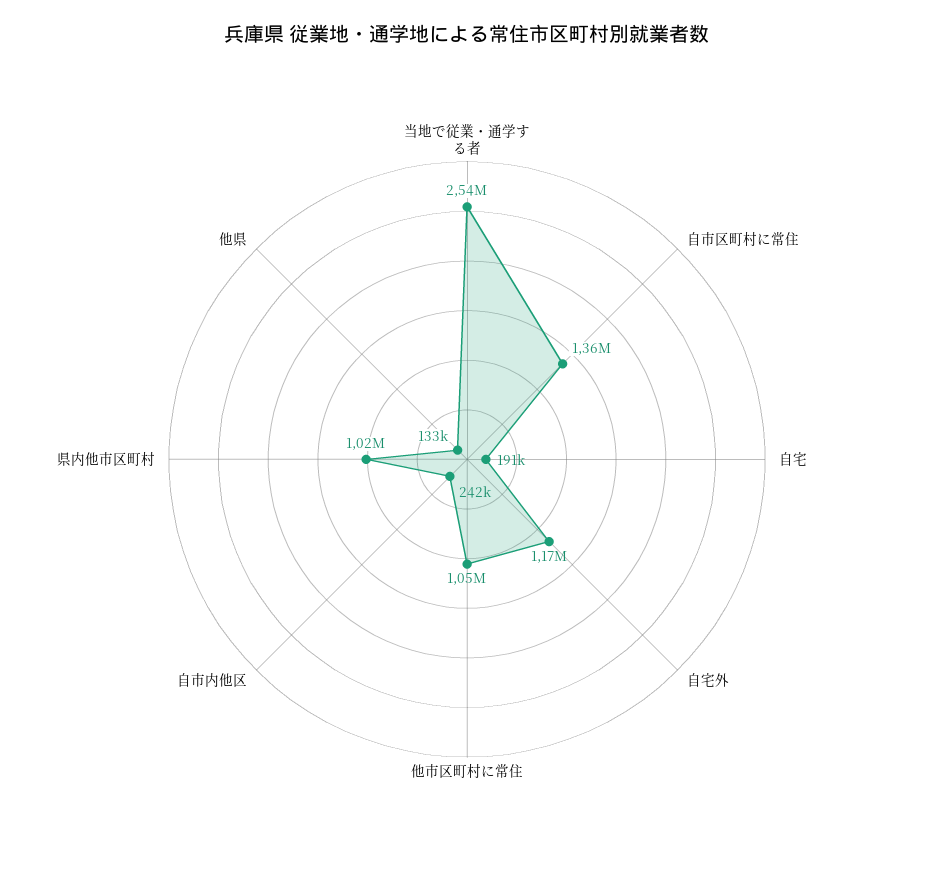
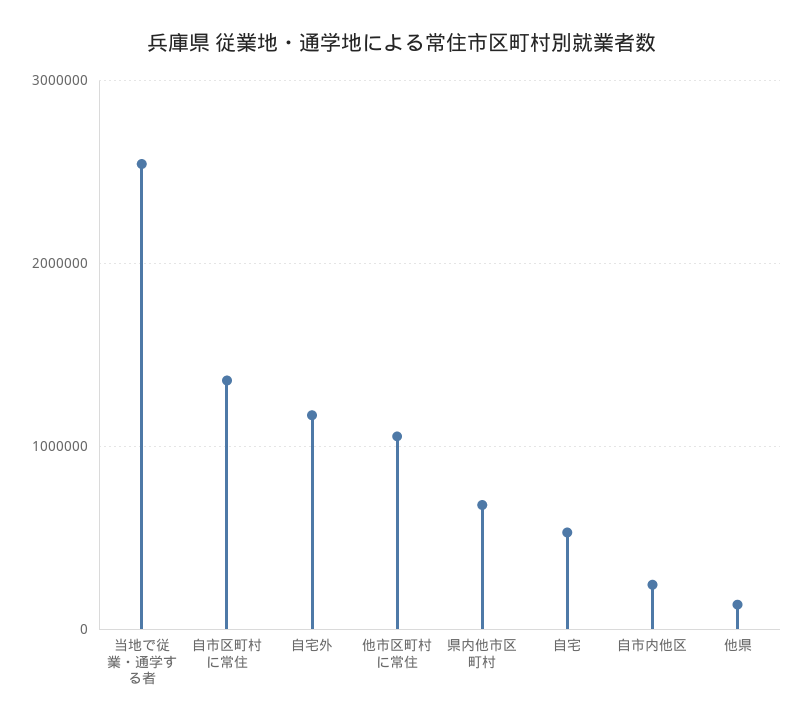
自宅: 191000 -> 500000
県内他市区町村: 1020000 -> 700000

